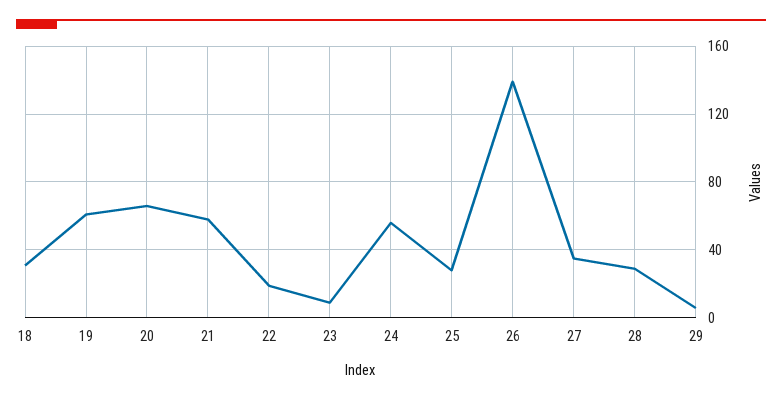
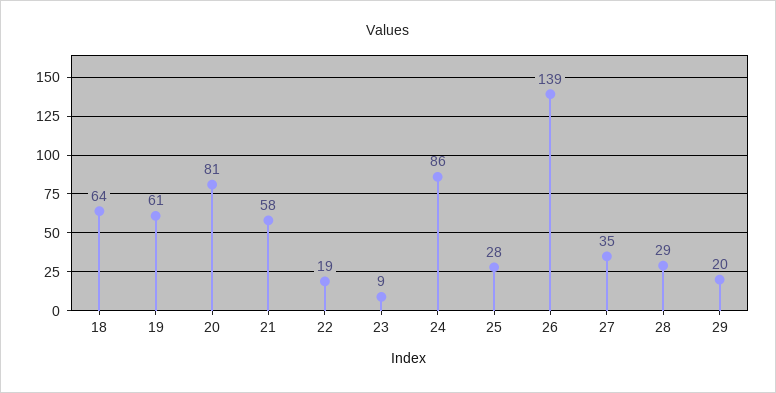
18: 30 -> 64
20: 65 -> 81
24: 55 -> 86
29: 5 -> 20

